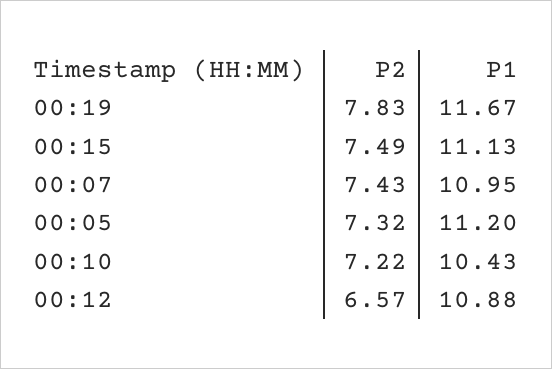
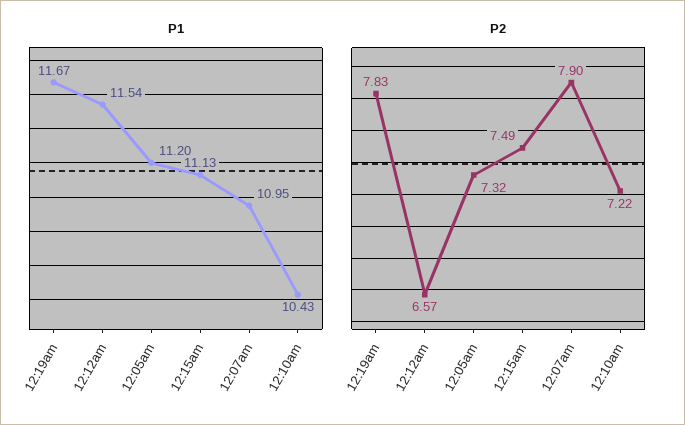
P2, 00:07: 7.43 -> 7.9
P1, 00:12: 10.88 -> 11.54

